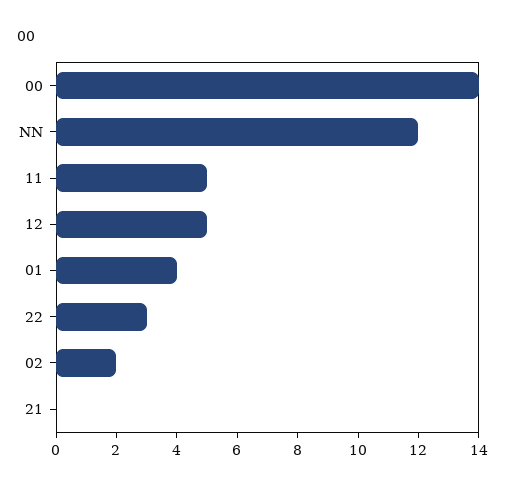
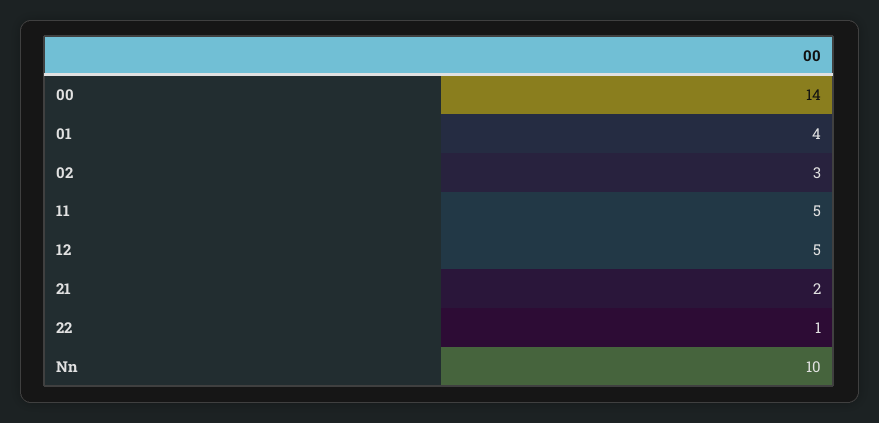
NN: 12 -> 10
22: 3 -> 1
02: 2 -> 3
21: 0 -> 2

